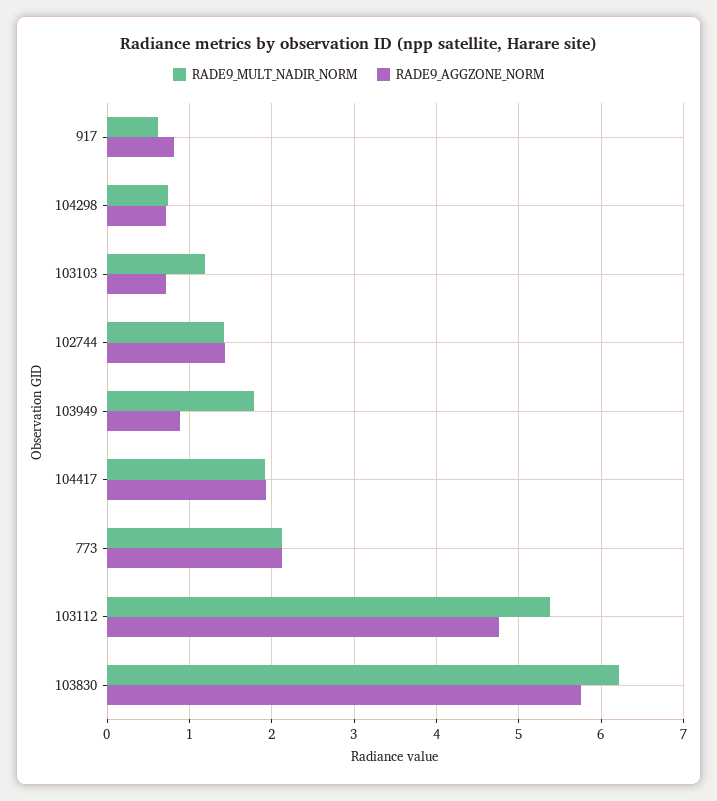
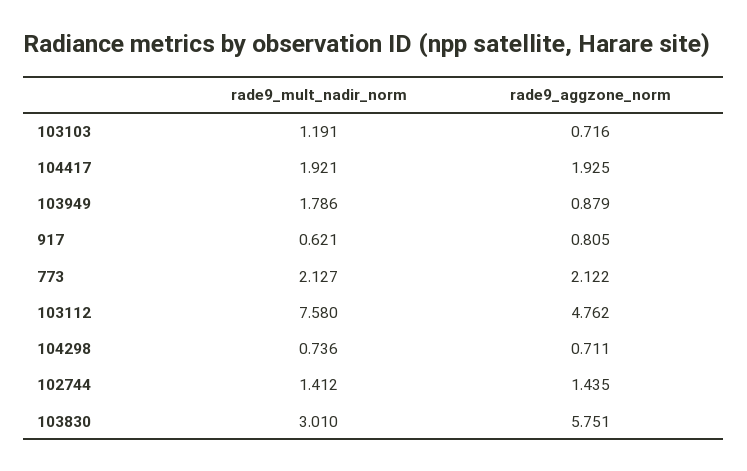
RADE9_MULT_NADIR_NORM, 103112: 5.4 -> 7.58
RADE9_MULT_NADIR_NORM, 103830: 6.2 -> 3.01

